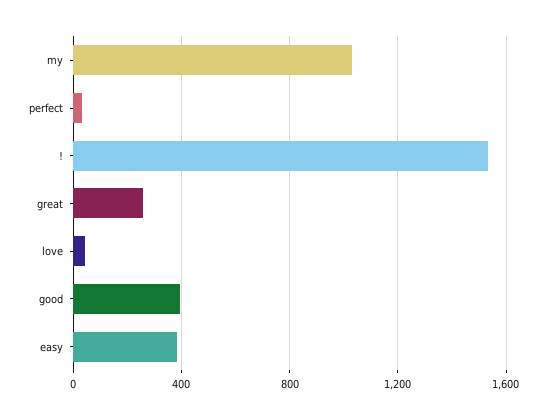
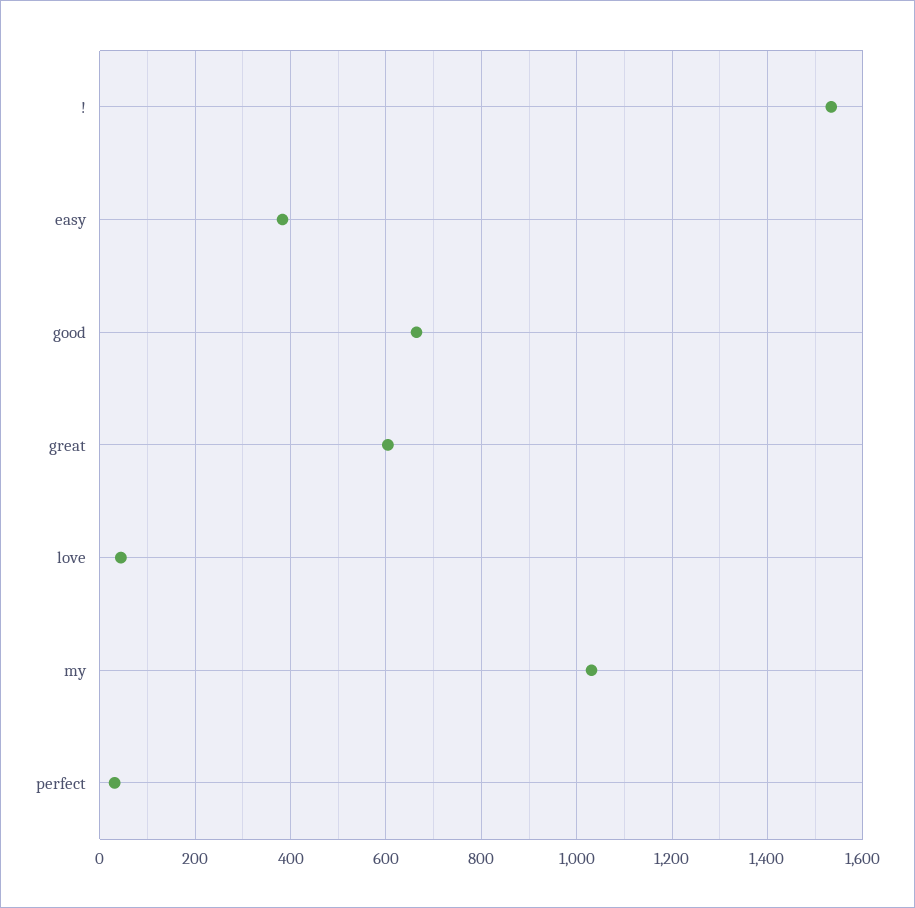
great: 250 -> 600
good: 400 -> 660

